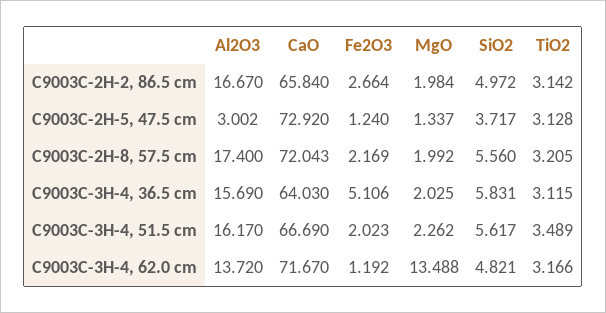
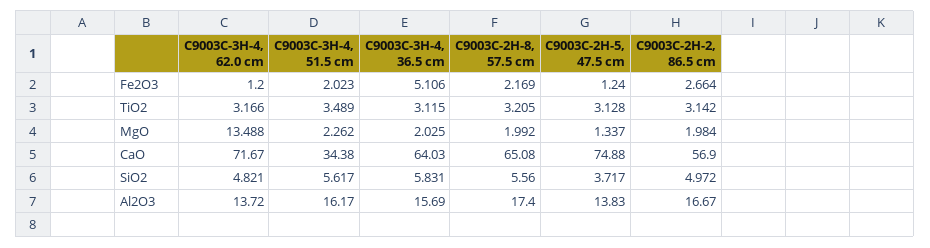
CaO, C9003C-2H-2, 86.5 cm: 65.84 -> 56.9
Al2O3, C9003C-2H-5, 47.5 cm: 3.002 -> 13.83
CaO, C9003C-2H-5, 47.5 cm: 72.92 -> 74.88
CaO, C9003C-2H-8, 57.5 cm: 72.043 -> 65.08
CaO, C9003C-3H-4, 51.5 cm: 66.69 -> 34.38
Fe2O3, C9003C-3H-4, 62.0 cm: 1.192 -> 1.2

